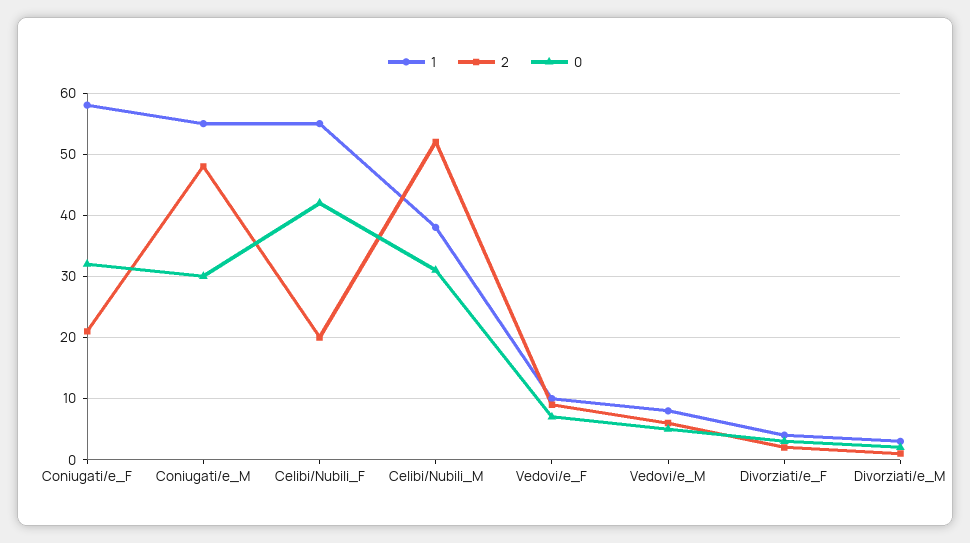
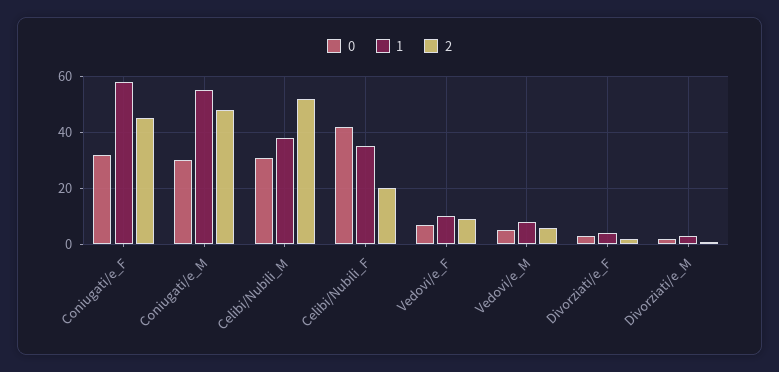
2, Coniugati/e_F: 21 -> 45
1, Celibi/Nubili_F: 55 -> 35

